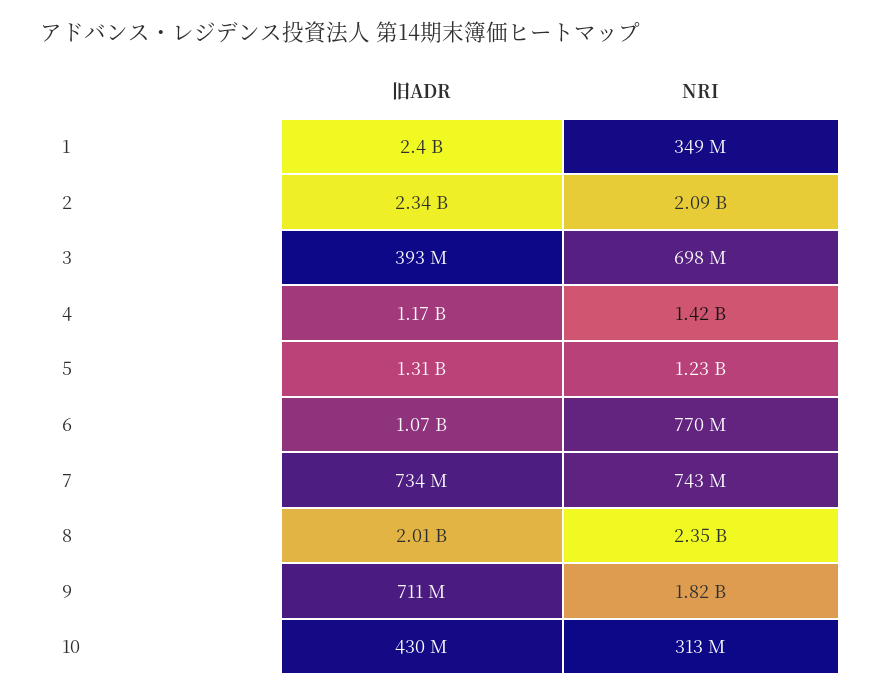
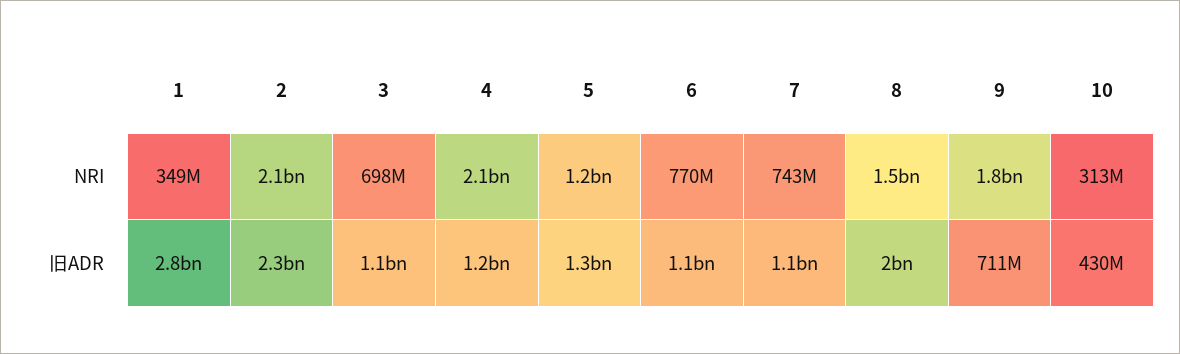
旧ADR, 1: 2400000000 -> 2800000000
旧ADR, 3: 393000000 -> 1100000000
NRI, 4: 1420000000 -> 2100000000
旧ADR, 7: 734000000 -> 1100000000
NRI, 8: 2350000000 -> 1500000000

